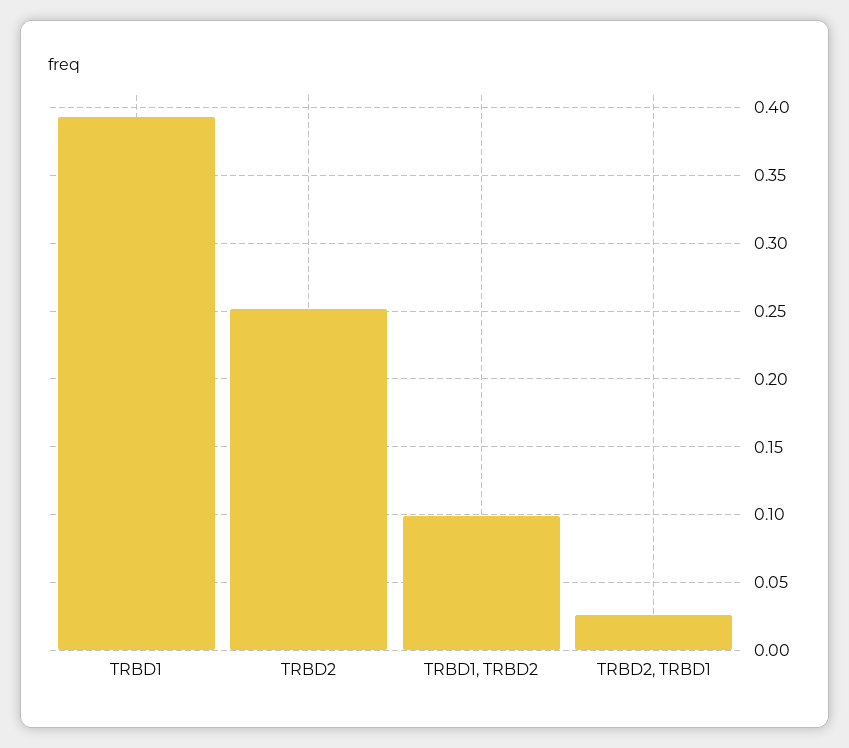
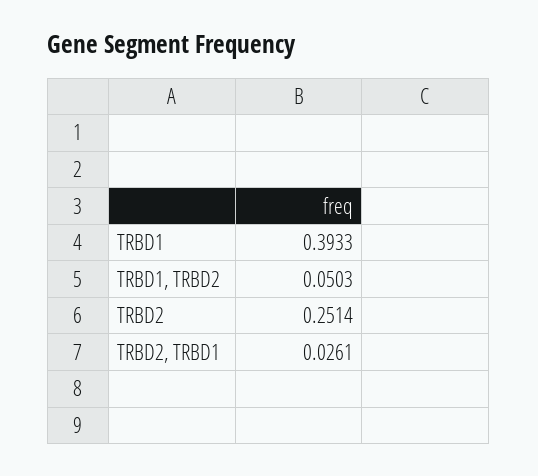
TRBD1, TRBD2: 0.1 -> 0.0503

